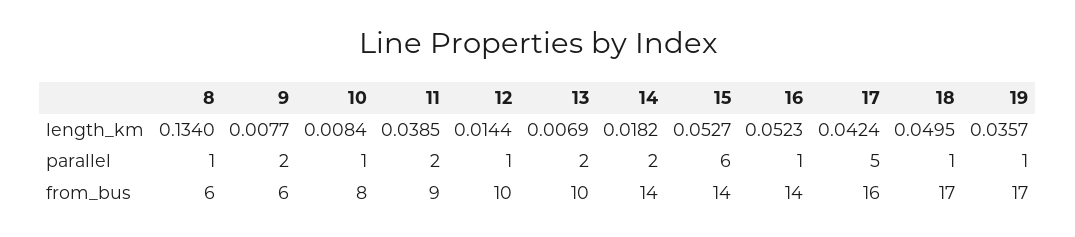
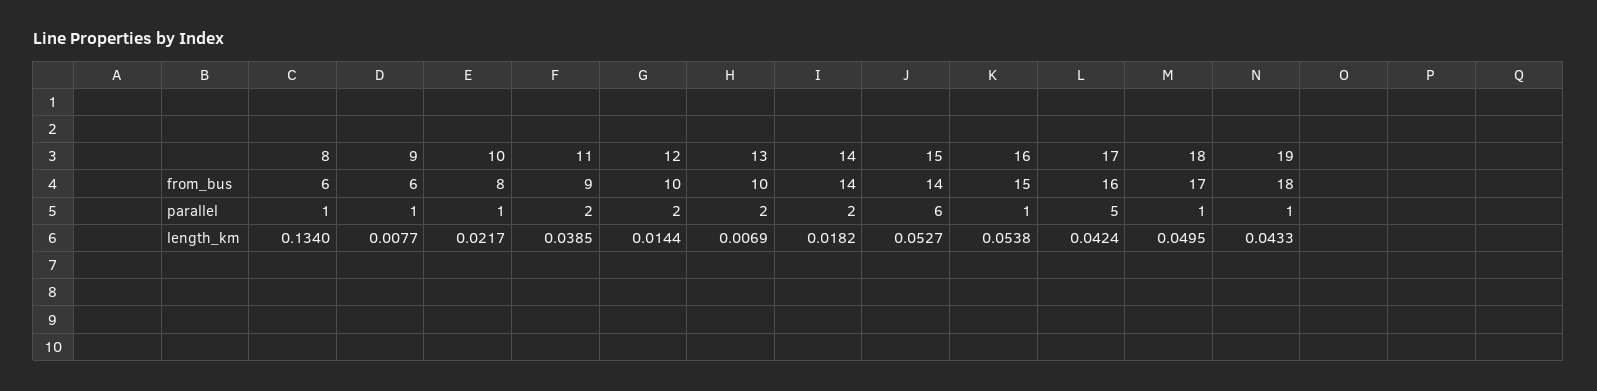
10, length_km: 0.0084 -> 0.0217
16, length_km: 0.0523 -> 0.0538
19, length_km: 0.0357 -> 0.0433
9, parallel: 2 -> 1
12, parallel: 1 -> 2
16, from_bus: 14 -> 15
19, from_bus: 17 -> 18

